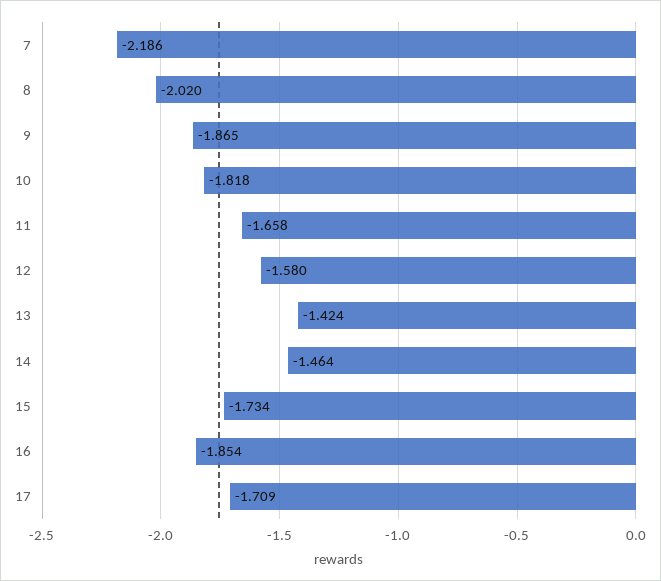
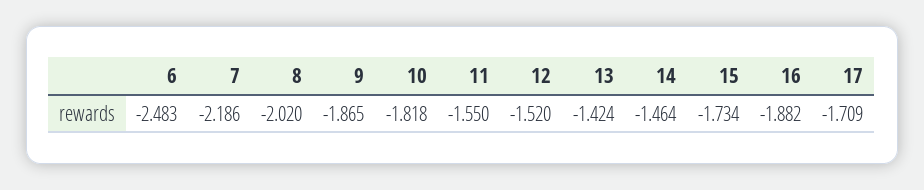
11: -1.658 -> -1.55
12: -1.58 -> -1.52
16: -1.854 -> -1.882
6: none -> -2.483

